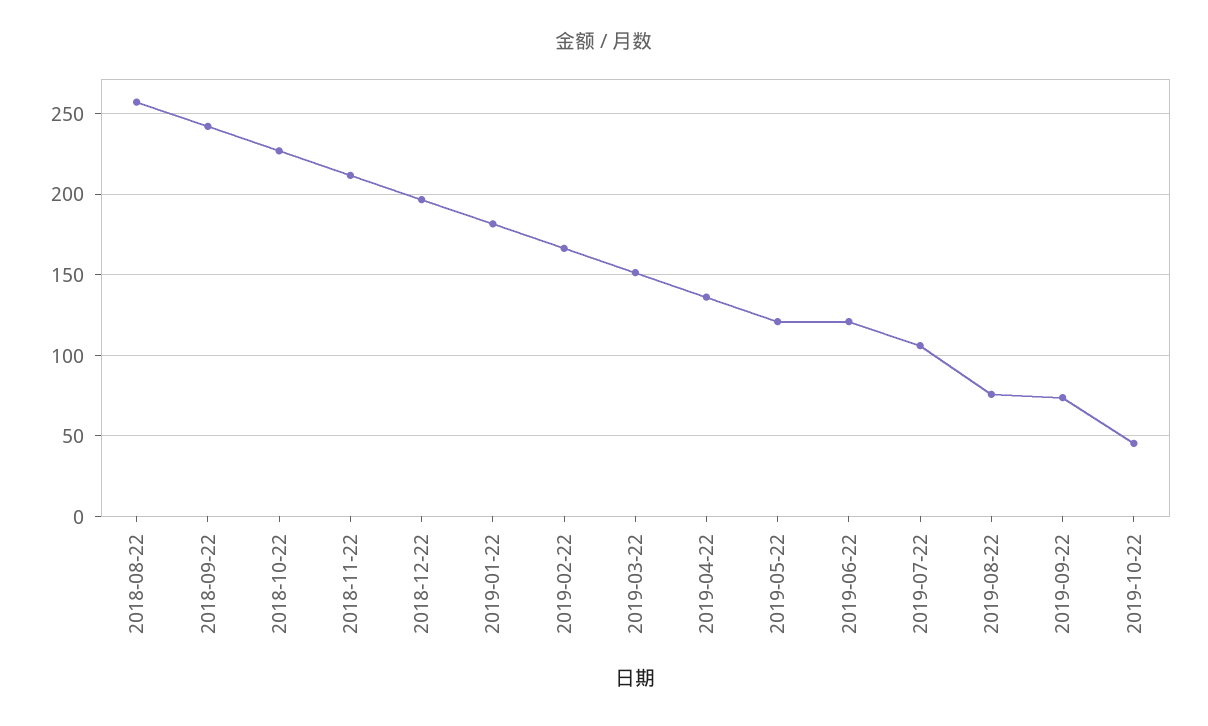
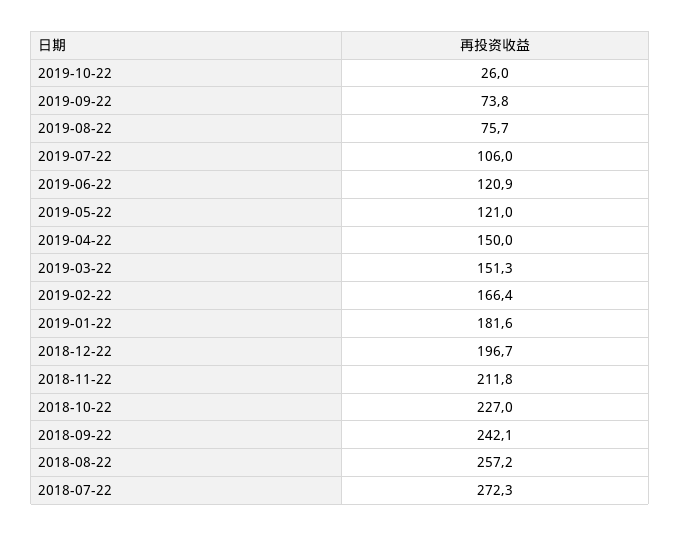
2019-04-22: 135 -> 150
2019-10-22: 45 -> 26
2018-07-22: none -> 272.3

